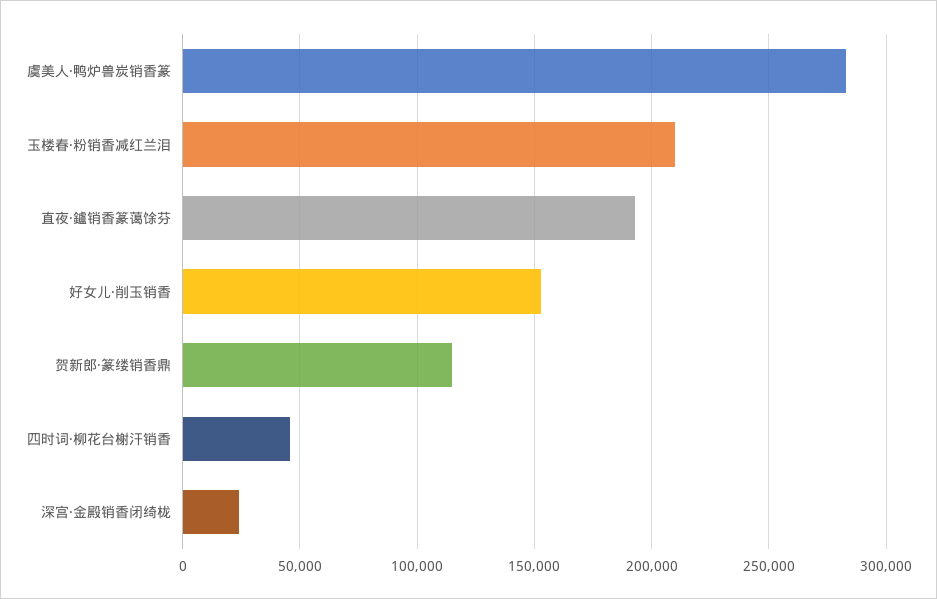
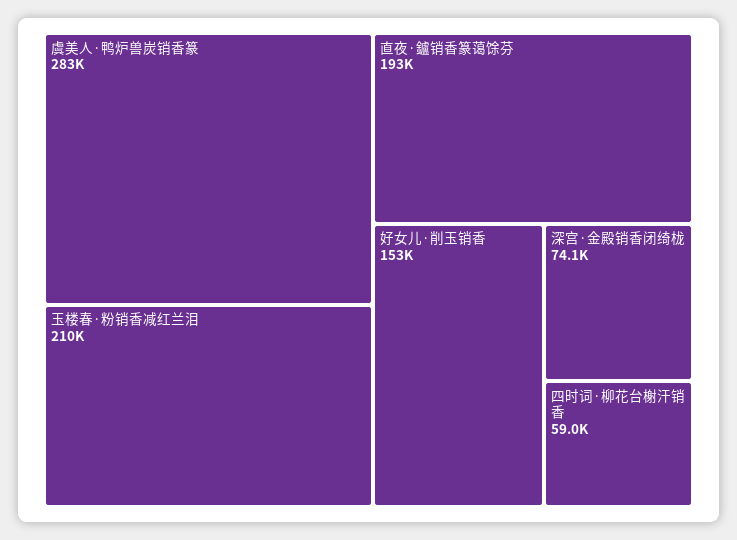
贺新郎·篆缕销香鼎: 115000 -> none
四时词·柳花台榭汗销香: 45000 -> 59000
深宫·金殿销香闭绮栊: 25000 -> 74100

